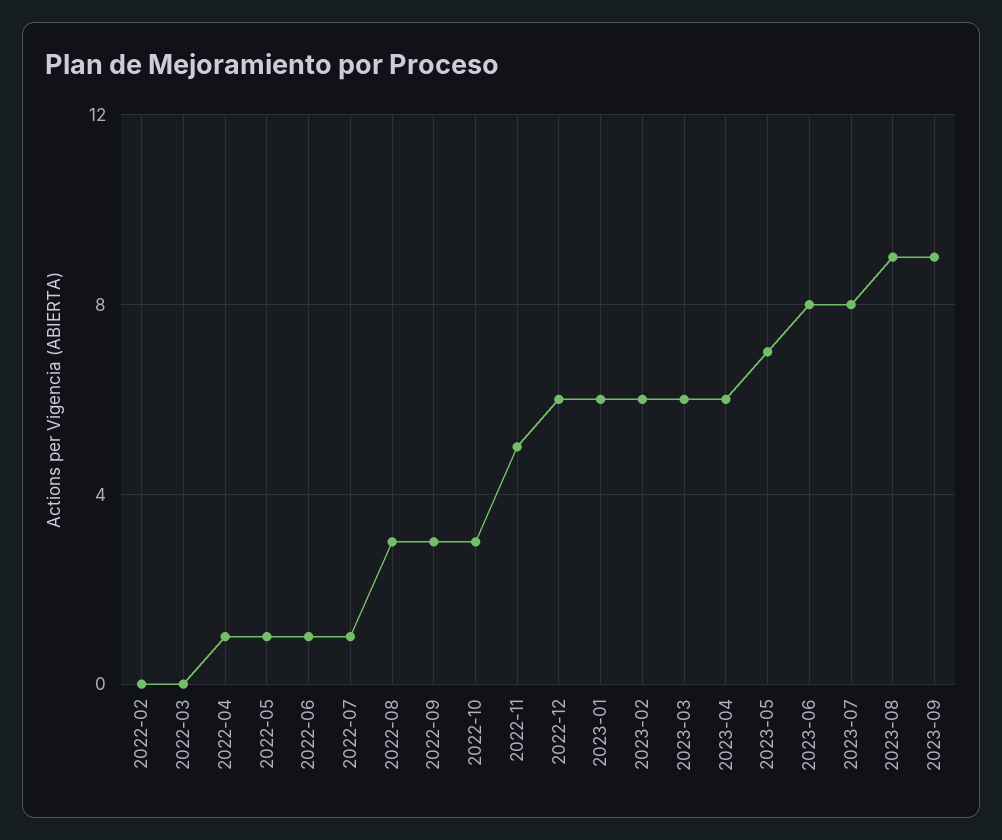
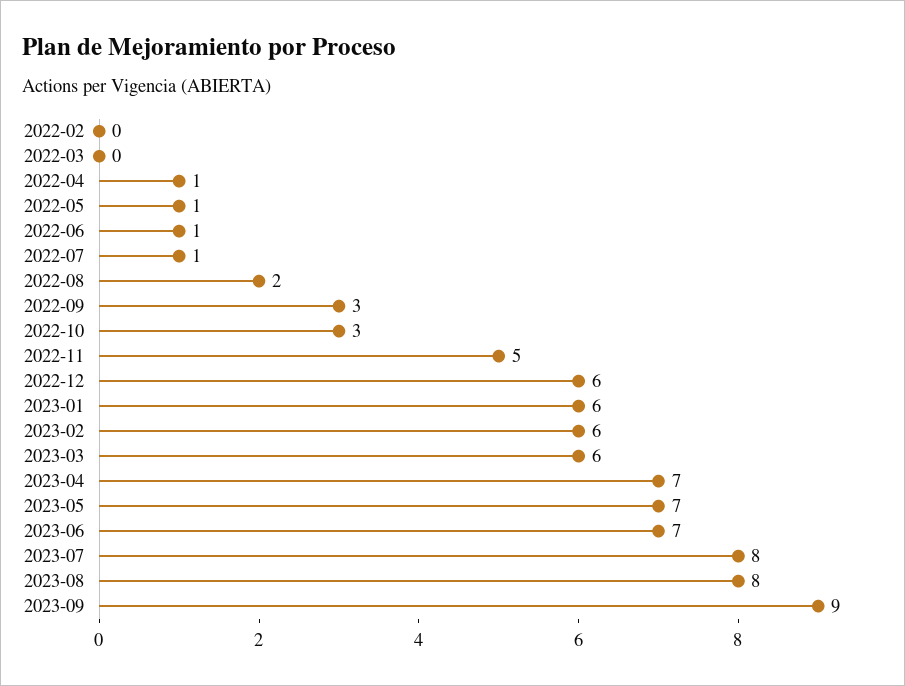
2022-08: 3 -> 2
2023-04: 6 -> 7
2023-06: 8 -> 7
2023-08: 9 -> 8

